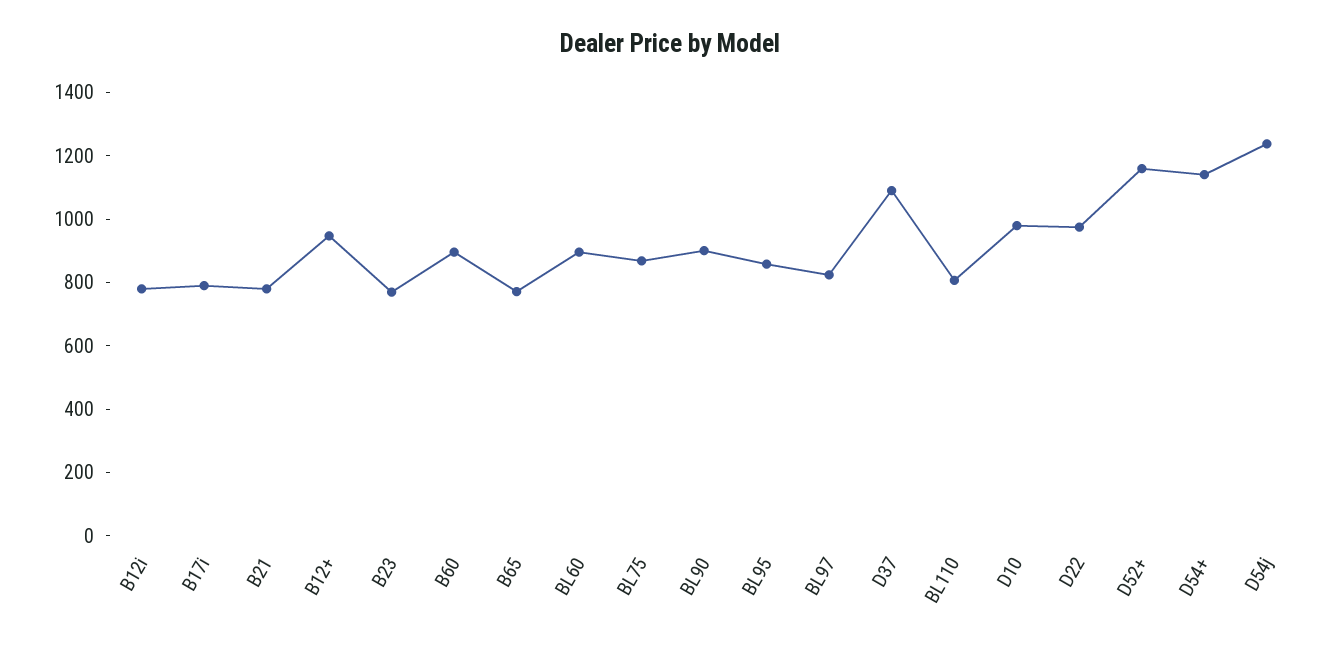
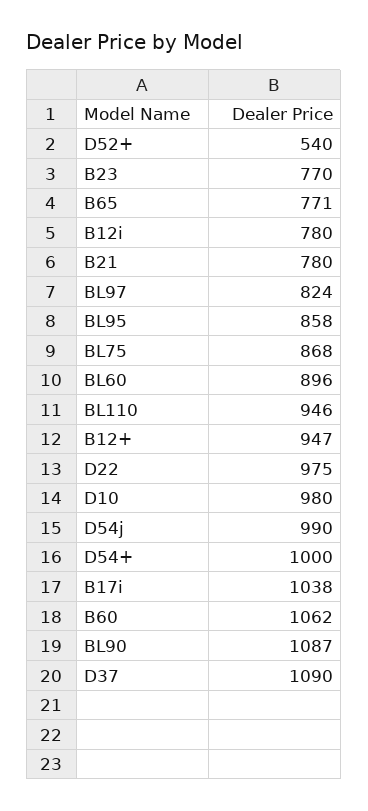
B17i: 800 -> 1038
B60: 900 -> 1062
BL90: 900 -> 1087
BL110: 800 -> 946
D52+: 1150 -> 540
D54+: 1150 -> 1000
D54j: 1250 -> 990

